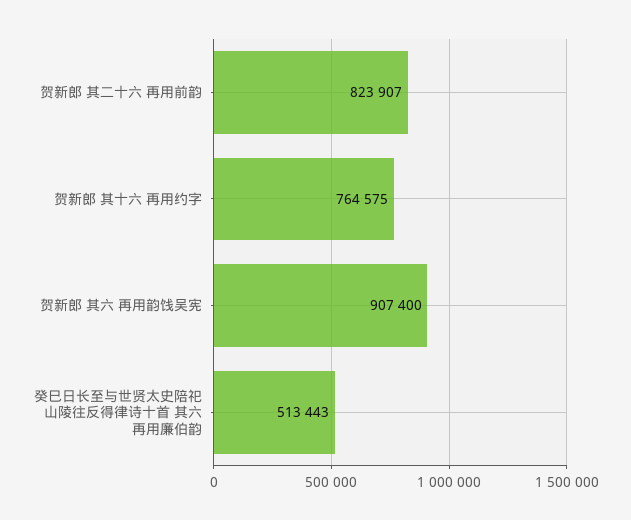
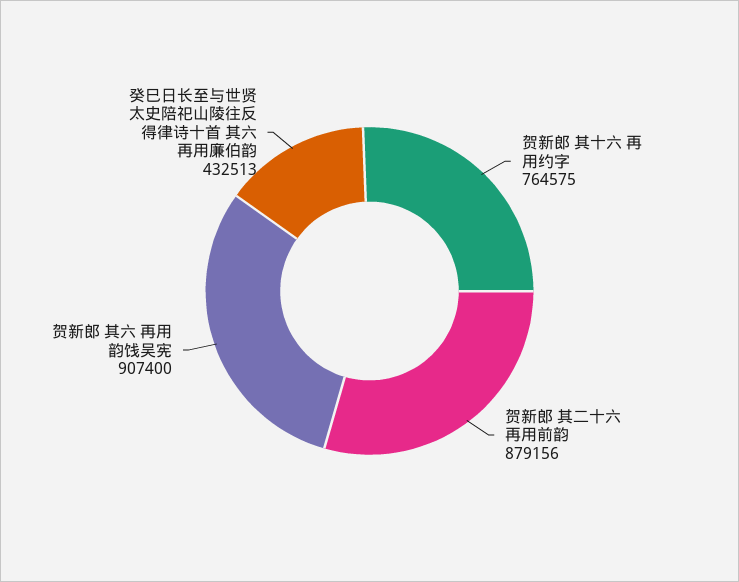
贺新郎 其二十六 再用前韵: 823907 -> 879156
癸巳日长至与世贤太史陪祀山陵往反得律诗十首 其六 再用廉伯韵: 513443 -> 432513

